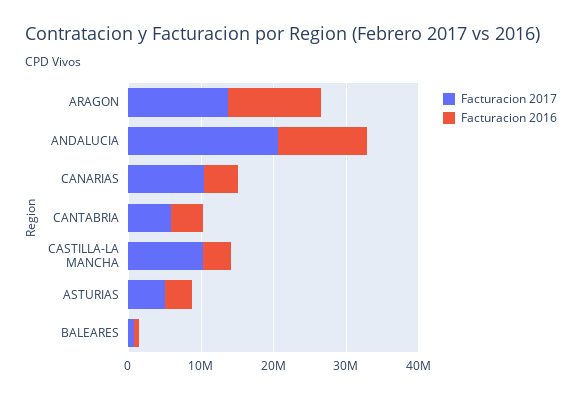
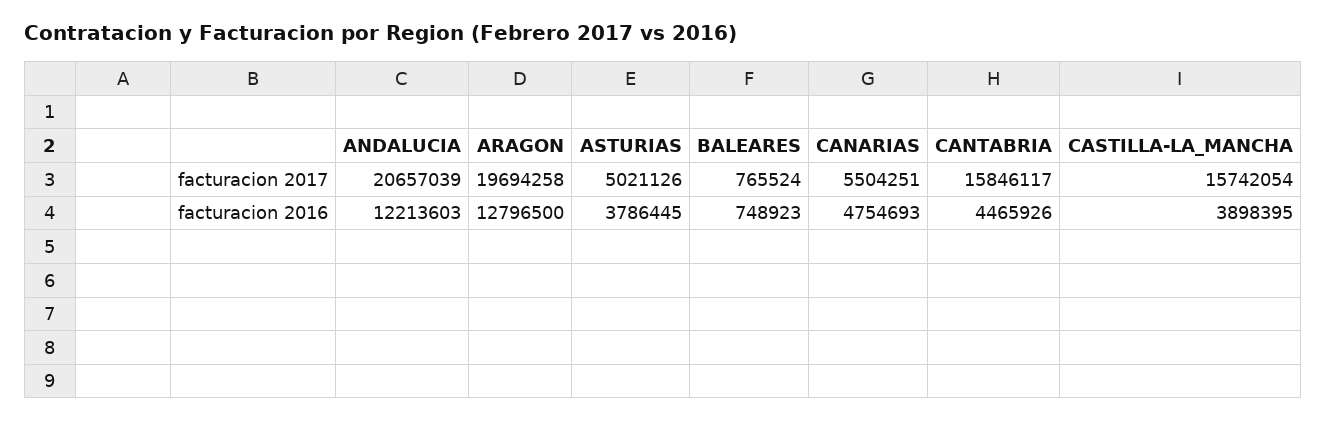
Facturacion 2017, ARAGON: 14000000 -> 19694258
Facturacion 2017, CANARIAS: 10000000 -> 5504251
Facturacion 2017, CANTABRIA: 6000000 -> 15846117
Facturacion 2017, CASTILLA-LA MANCHA: 10000000 -> 15742054

